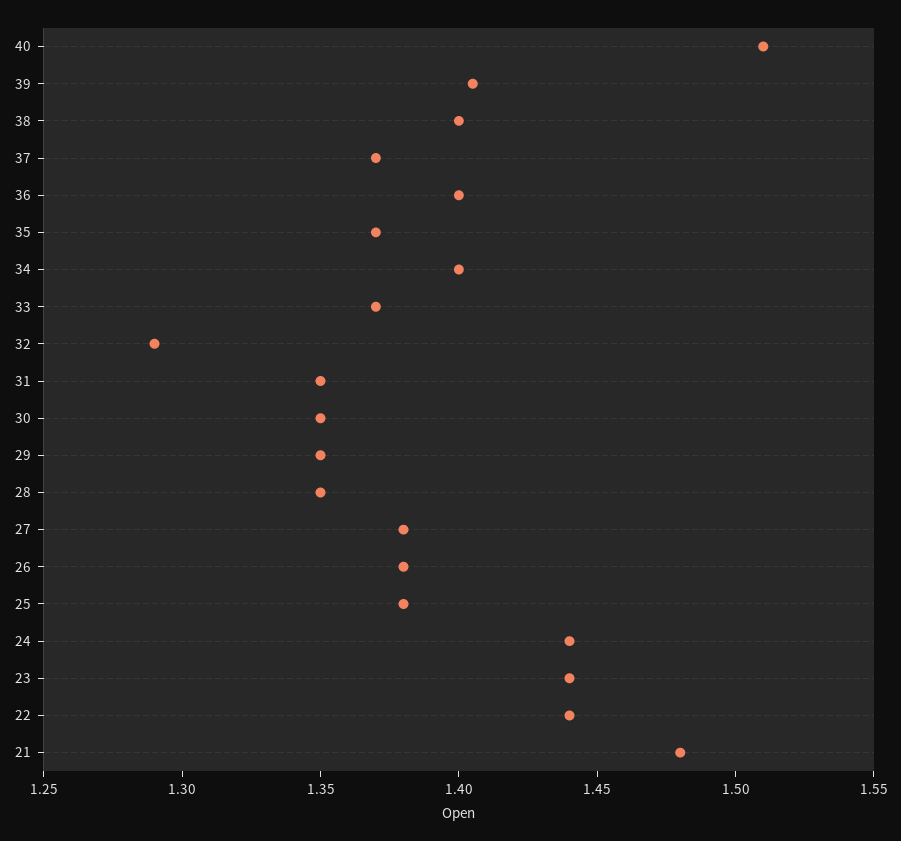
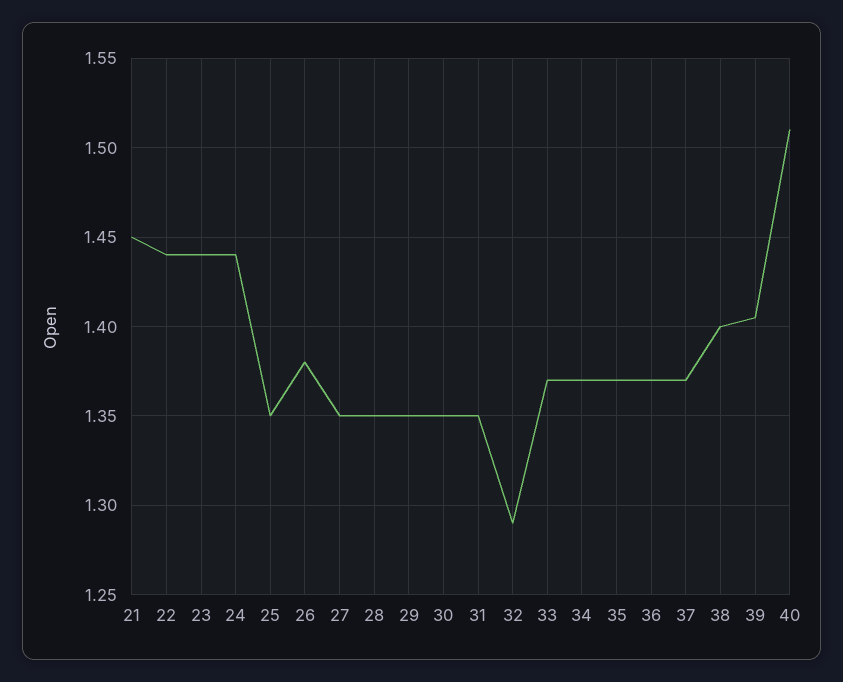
36: 1.4 -> 1.37
34: 1.4 -> 1.37
27: 1.38 -> 1.35
25: 1.38 -> 1.35
21: 1.48 -> 1.45

